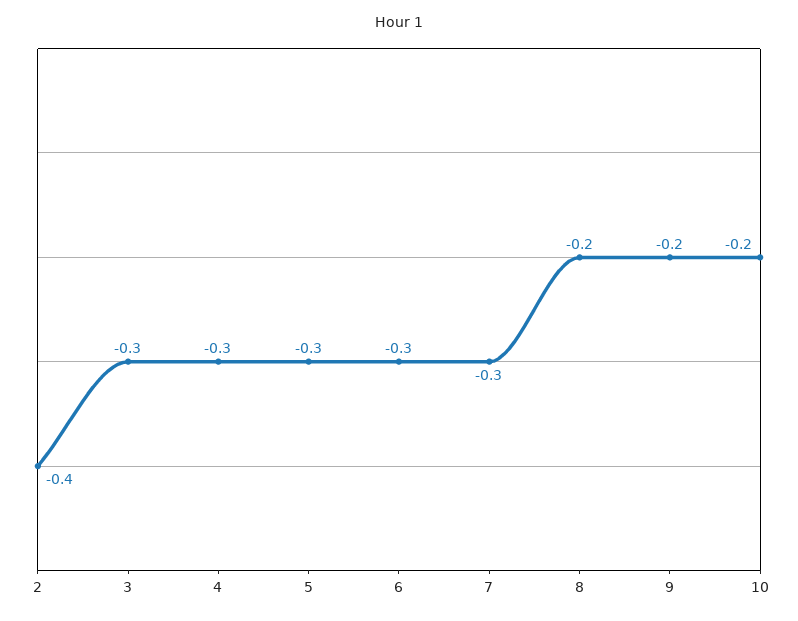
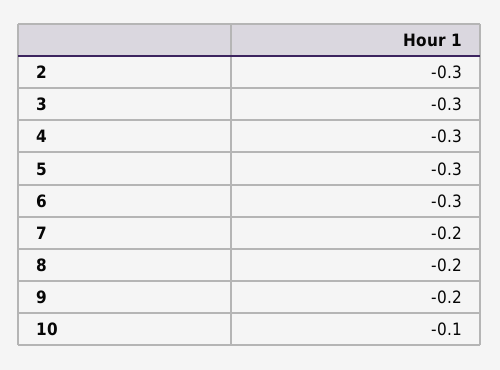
2: -0.4 -> -0.3
7: -0.3 -> -0.2
10: -0.2 -> -0.1

